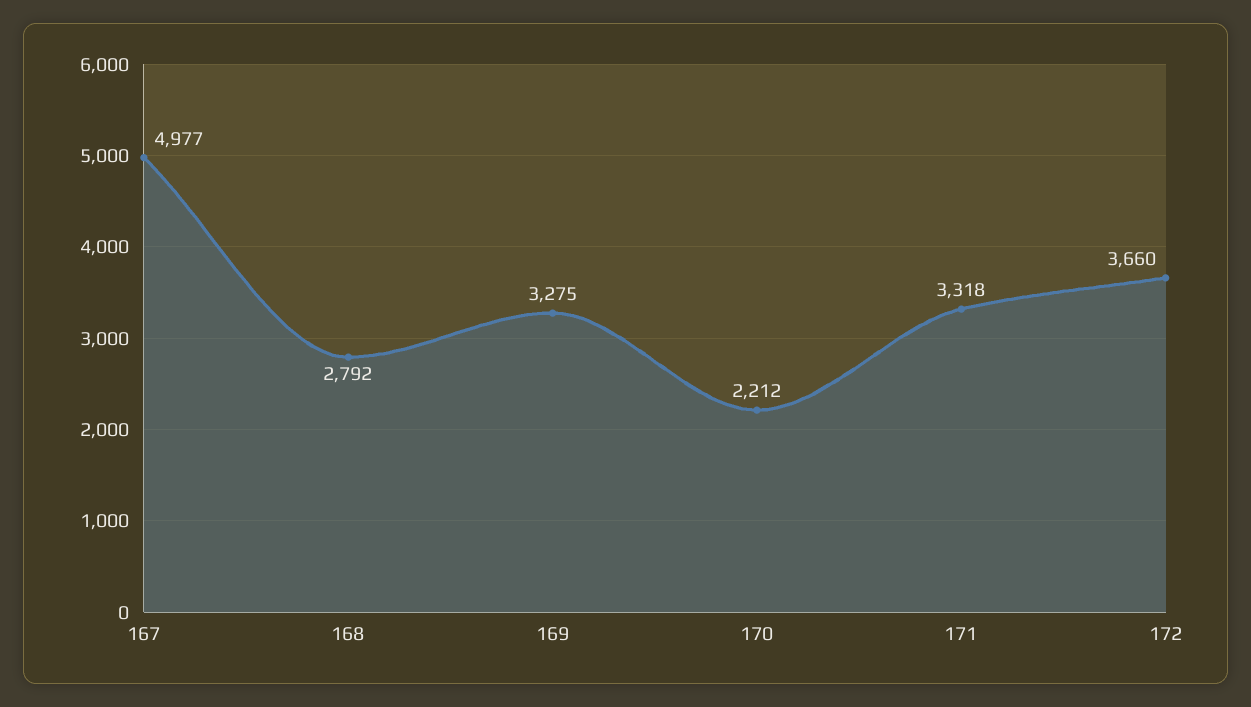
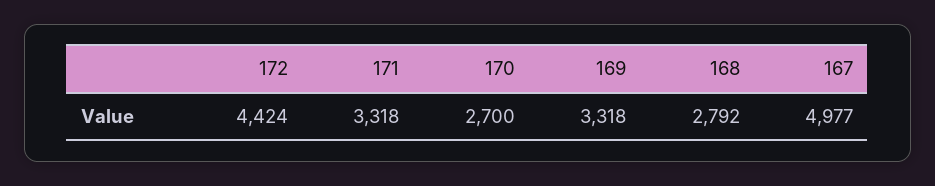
169: 3275 -> 3318
170: 2212 -> 2700
172: 3660 -> 4424

